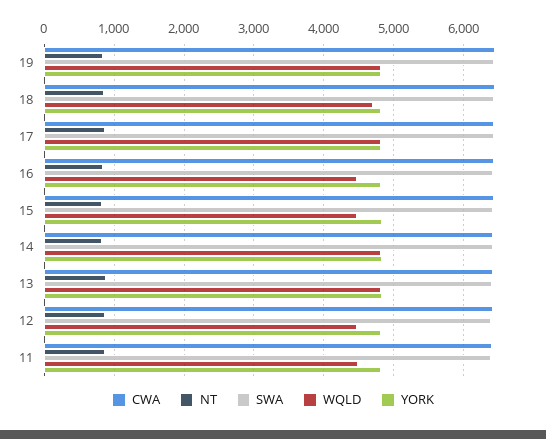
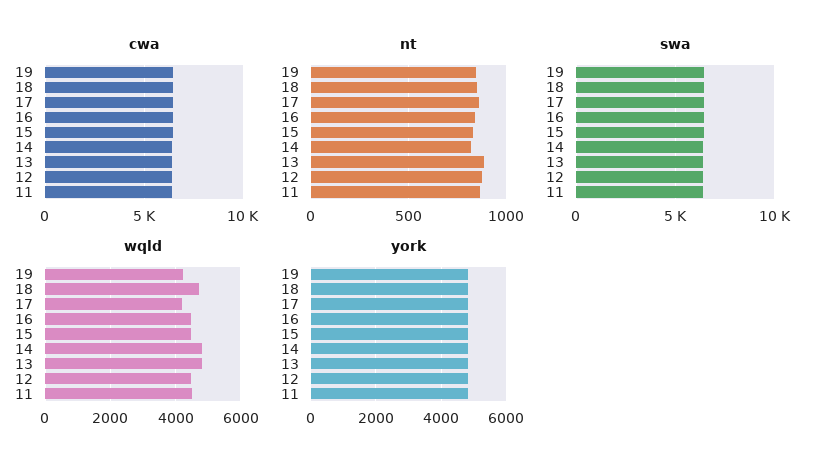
WQLD, 19: 4800 -> 4200
WQLD, 17: 4800 -> 4200

